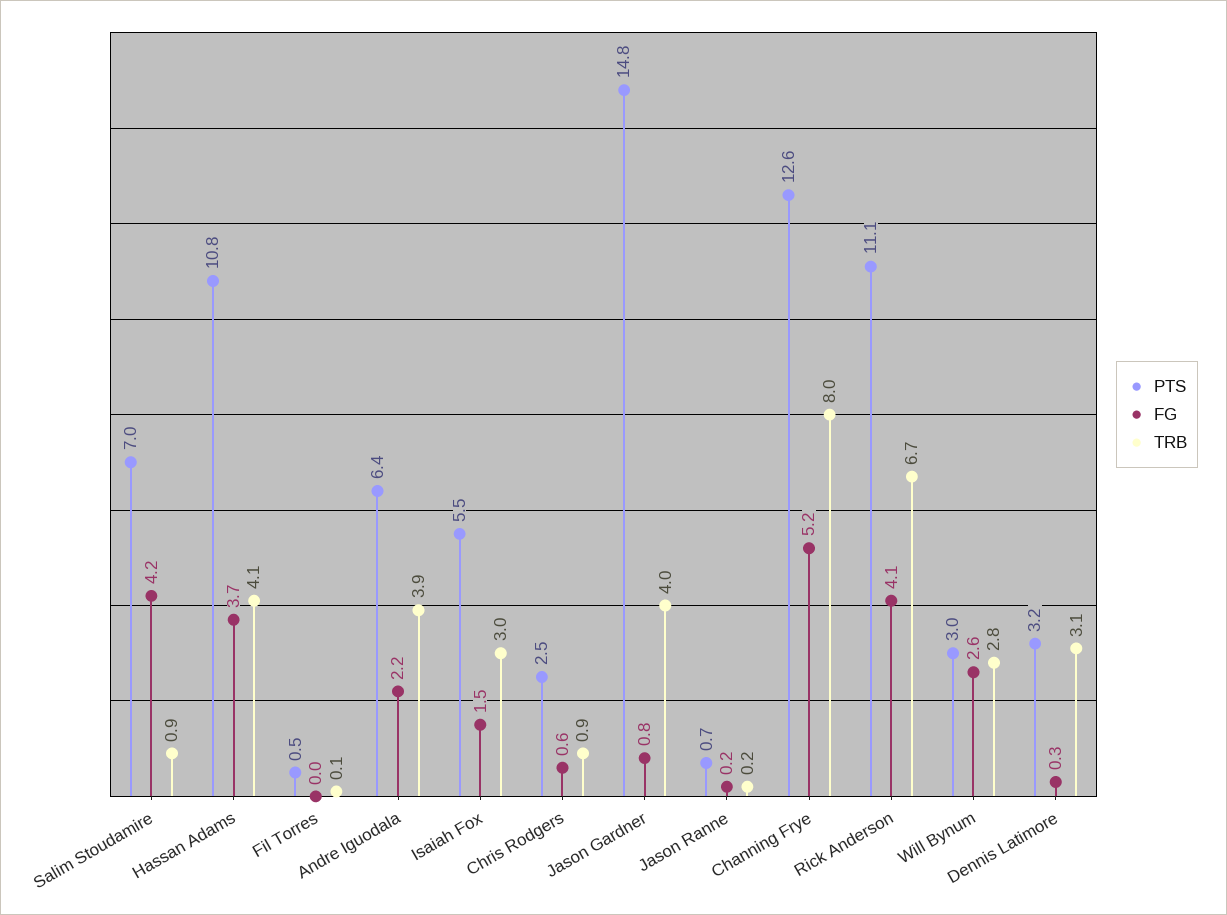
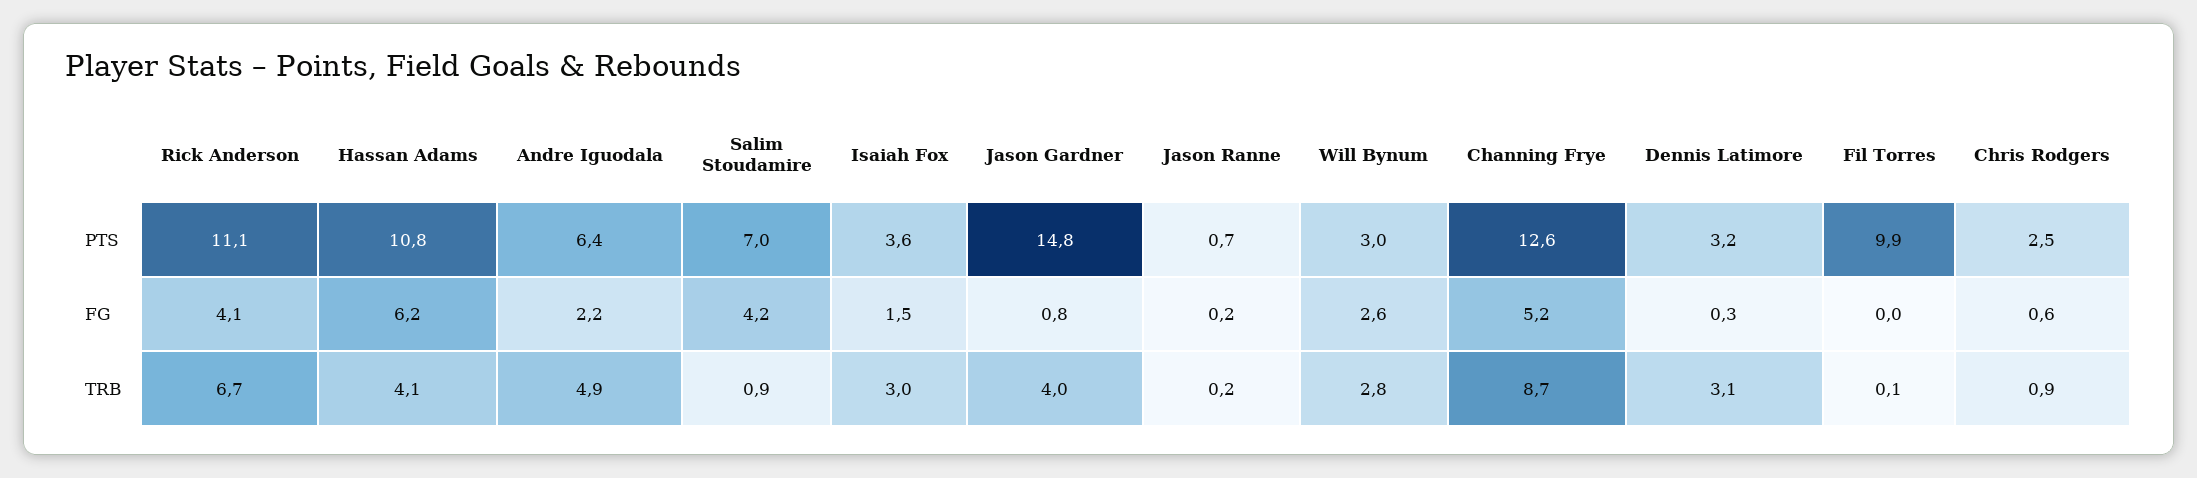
FG, Hassan Adams: 3.7 -> 6.2
PTS, Fil Torres: 0.5 -> 9.9
TRB, Andre Iguodala: 3.9 -> 4.9
PTS, Isaiah Fox: 5.5 -> 3.6
TRB, Channing Frye: 8 -> 8.7

